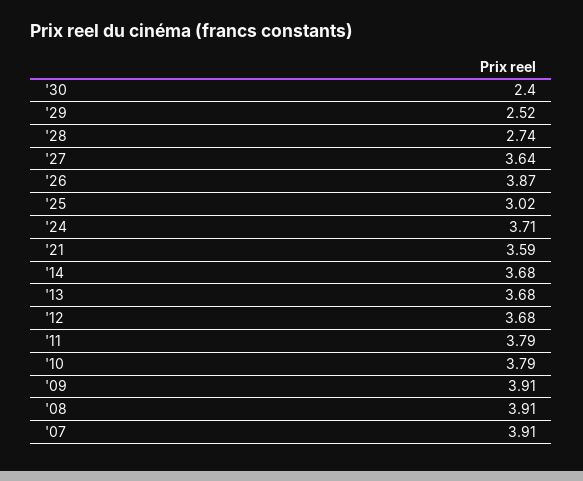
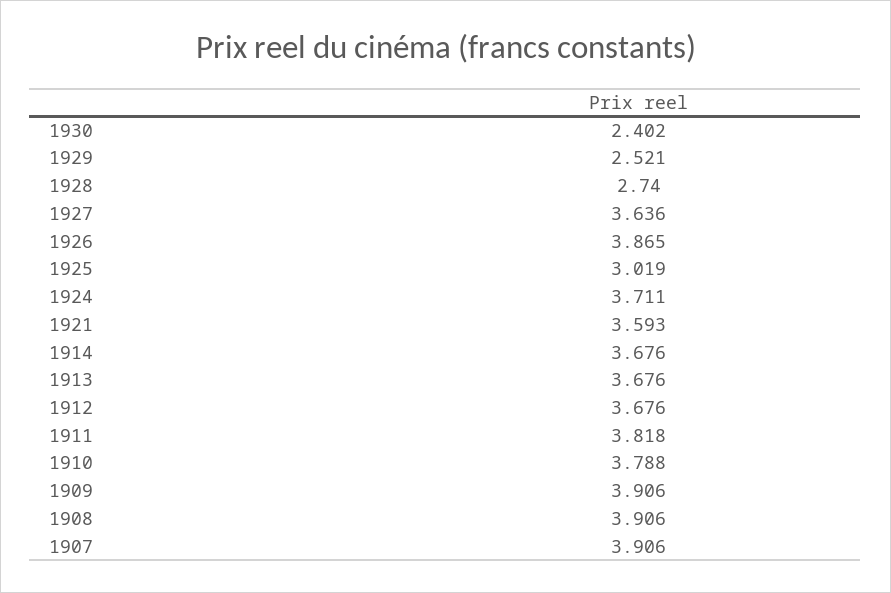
'11: 3.79 -> 3.818

